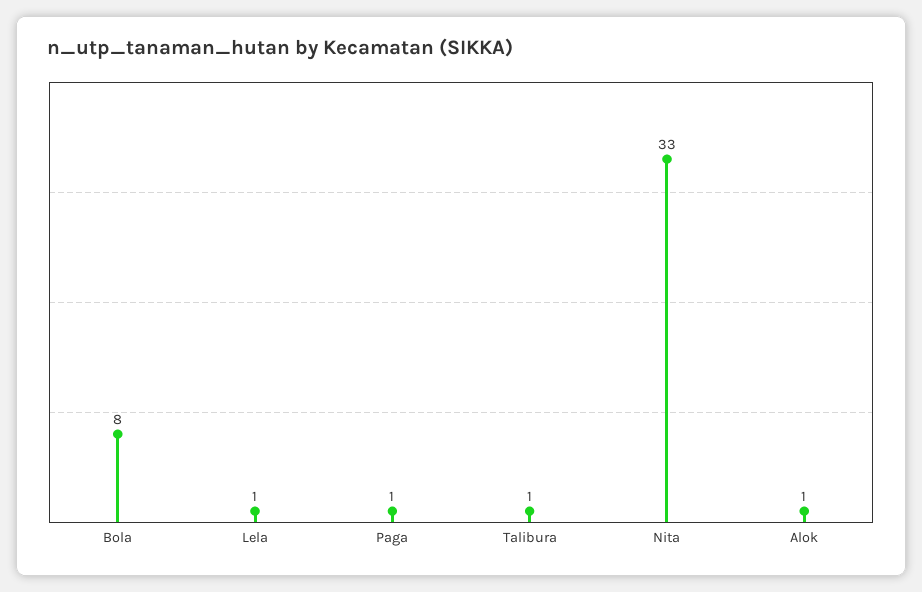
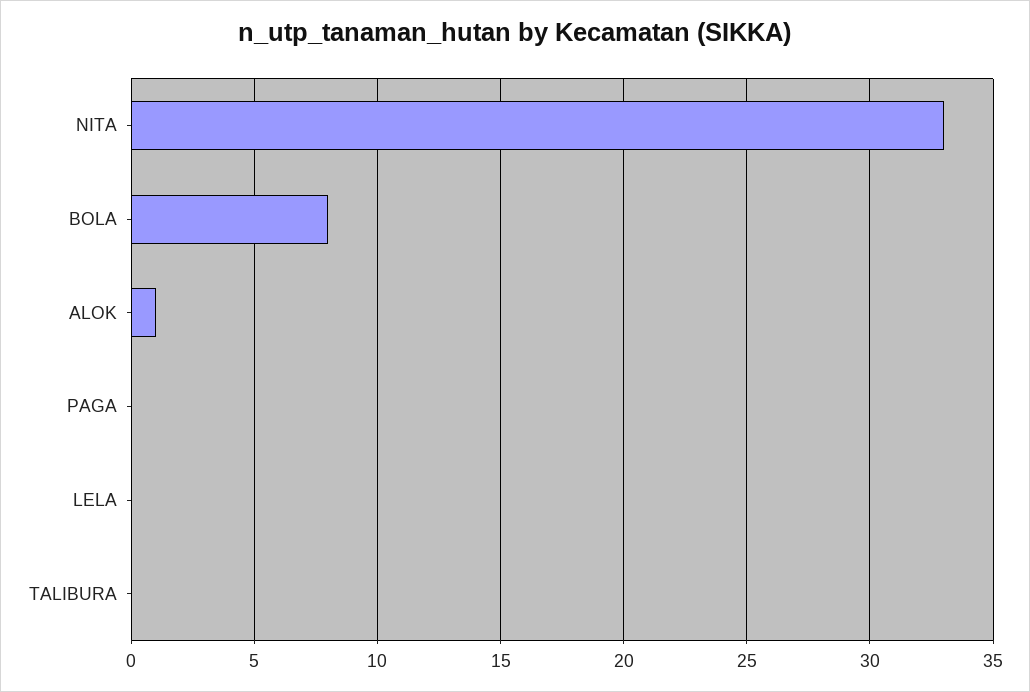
Lela: 1 -> 0
Paga: 1 -> 0
Talibura: 1 -> 0

